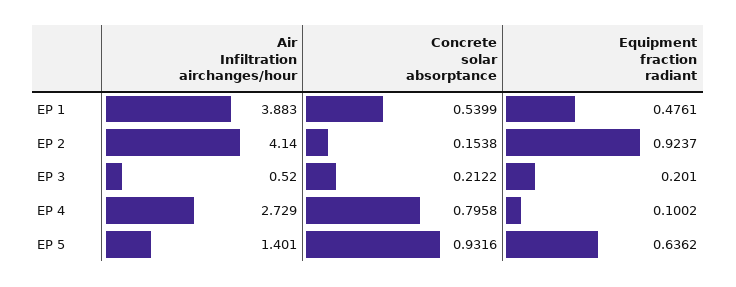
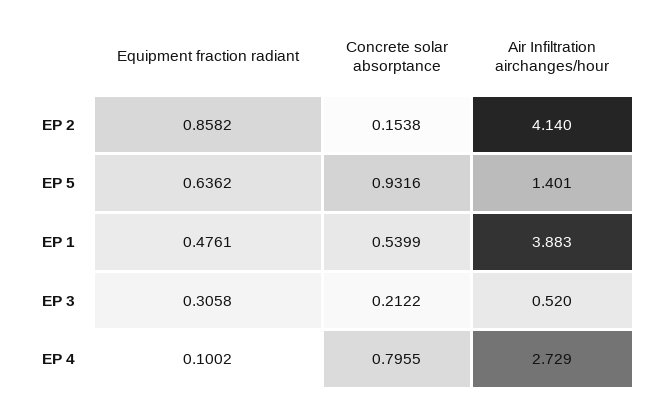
Equipment fraction radiant, EP 2: 0.9237 -> 0.8582
Equipment fraction radiant, EP 3: 0.201 -> 0.3058
Concrete solar absorptance, EP 4: 0.7958 -> 0.7955

